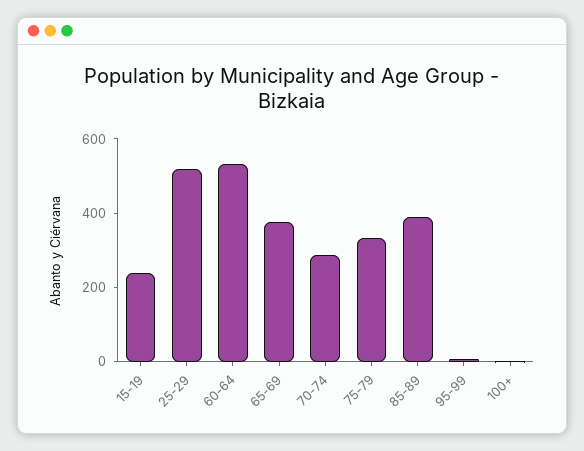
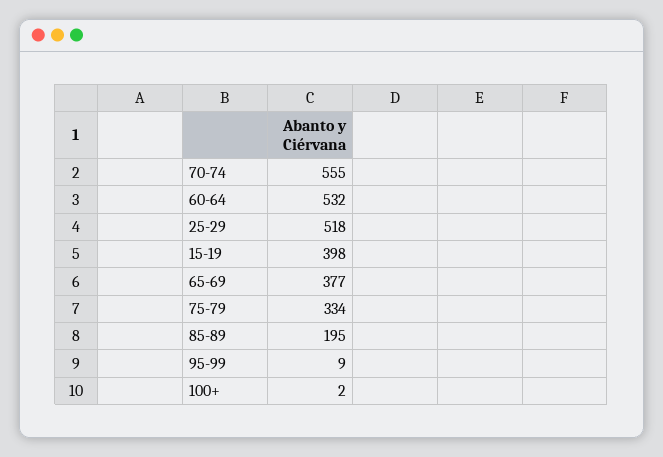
15-19: 250 -> 398
70-74: 300 -> 555
85-89: 400 -> 195

